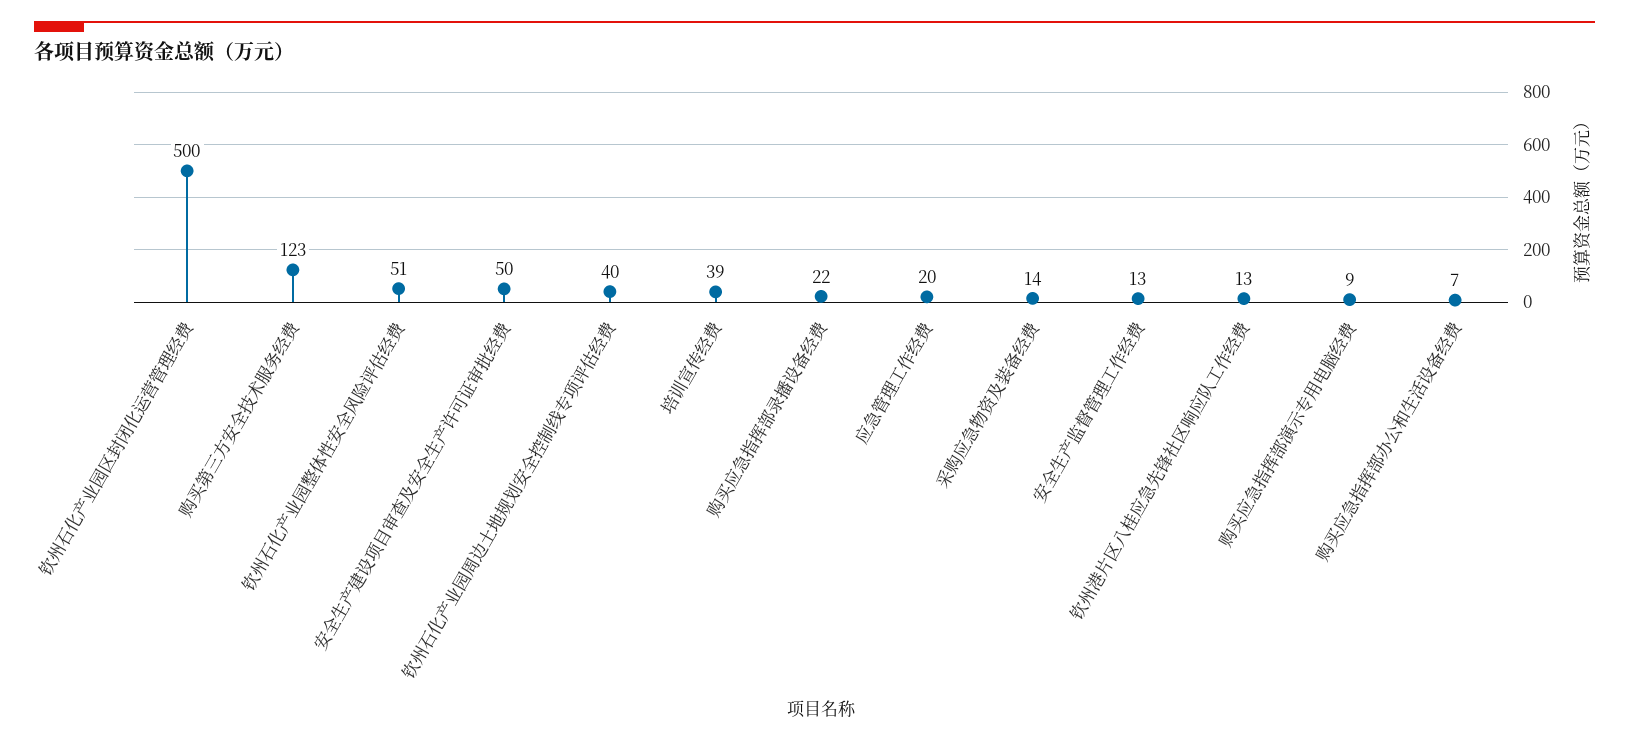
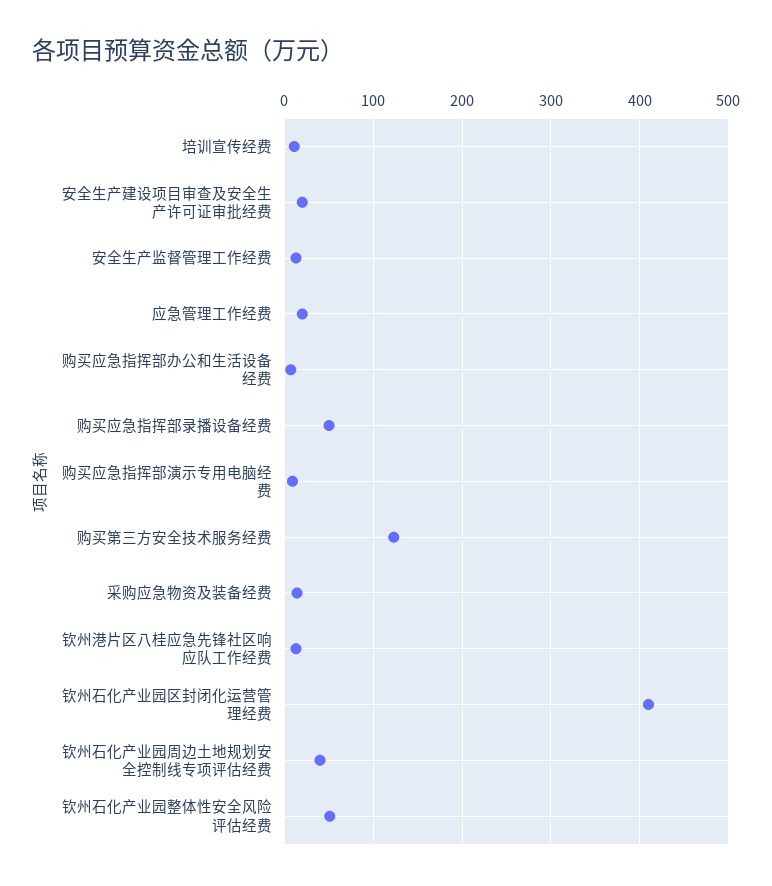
钦州石化产业园区封闭化运营管理经费: 500 -> 410
安全生产建设项目审查及安全生产许可证审批经费: 50 -> 20
培训宣传经费: 39 -> 10
购买应急指挥部录播设备经费: 22 -> 50

